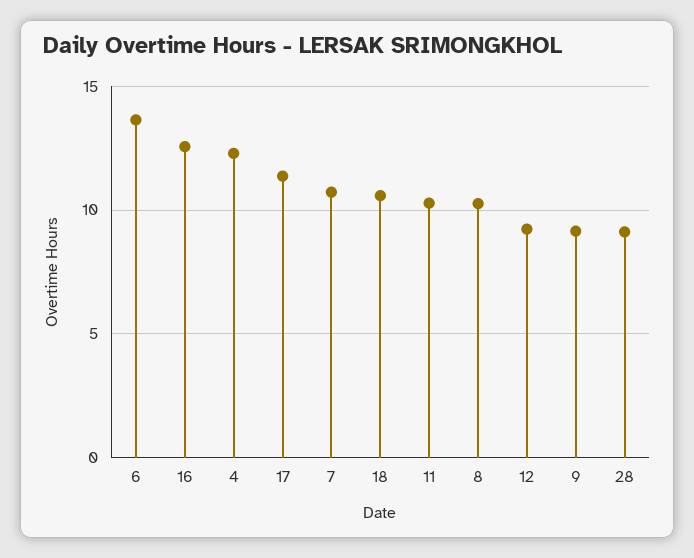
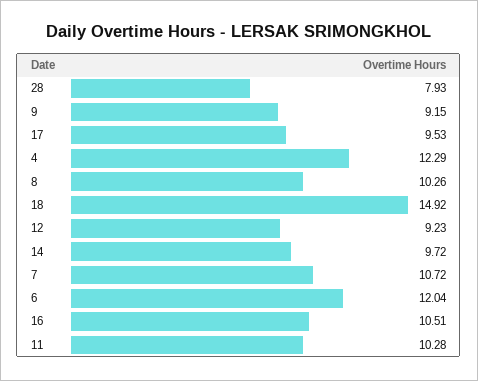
6: 13.5 -> 12.04
16: 12.5 -> 10.51
17: 11.5 -> 9.53
18: 10.5 -> 14.92
28: 9 -> 7.93
14: none -> 9.72

